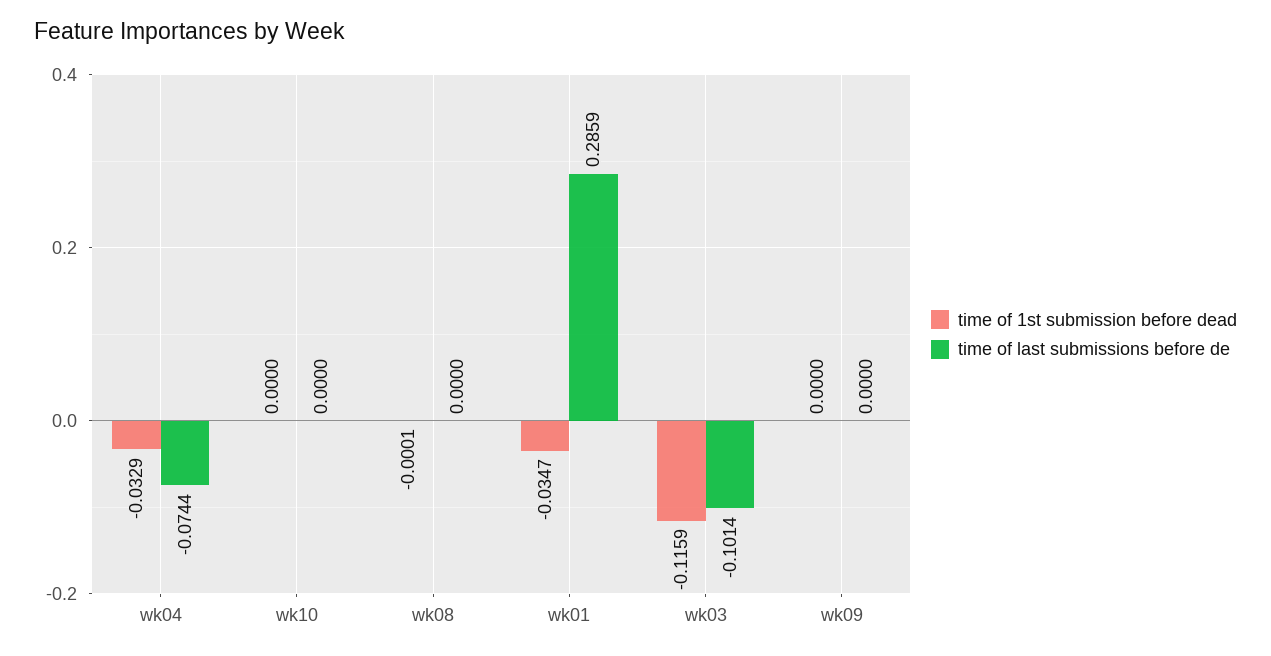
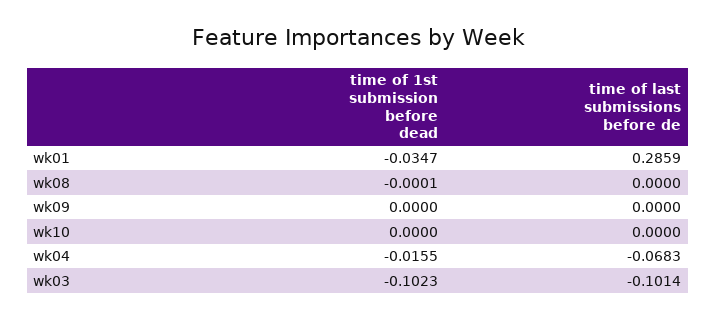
time of 1st submission before dead, wk04: -0.0329 -> -0.0155
time of last submissions before de, wk04: -0.0744 -> -0.0683
time of 1st submission before dead, wk03: -0.1159 -> -0.1023

